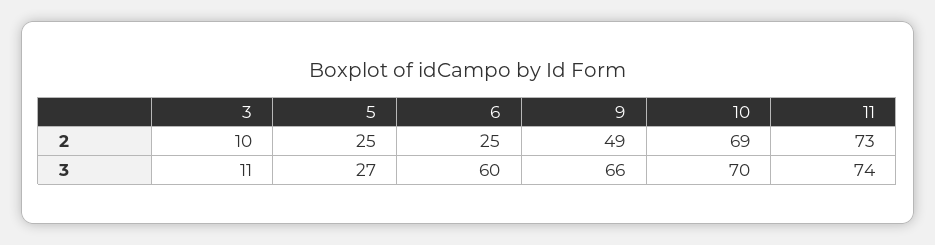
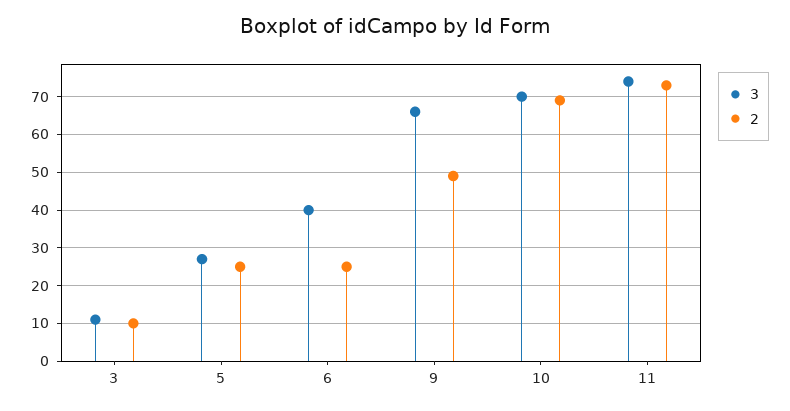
3, 6: 60 -> 40

